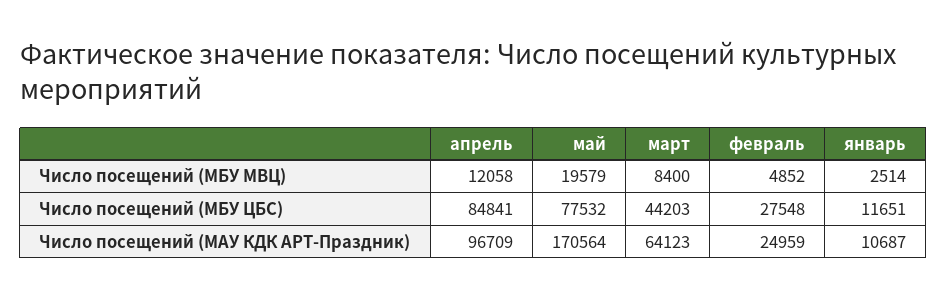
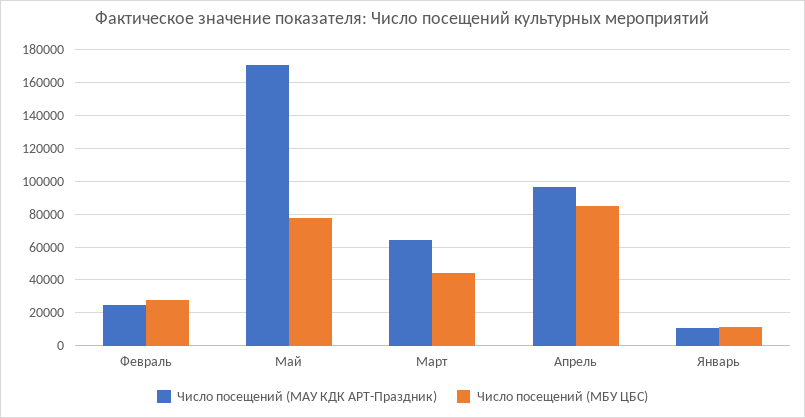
Число посещений (МБУ МВЦ), апрель: 12058 -> none
Число посещений (МБУ МВЦ), май: 19579 -> none
Число посещений (МБУ МВЦ), март: 8400 -> none
Число посещений (МБУ МВЦ), февраль: 4852 -> none
Число посещений (МБУ МВЦ), январь: 2514 -> none

